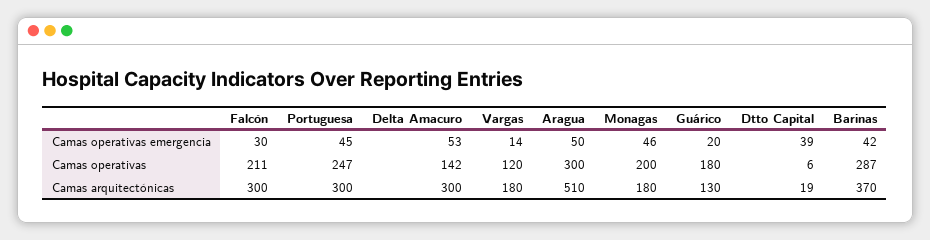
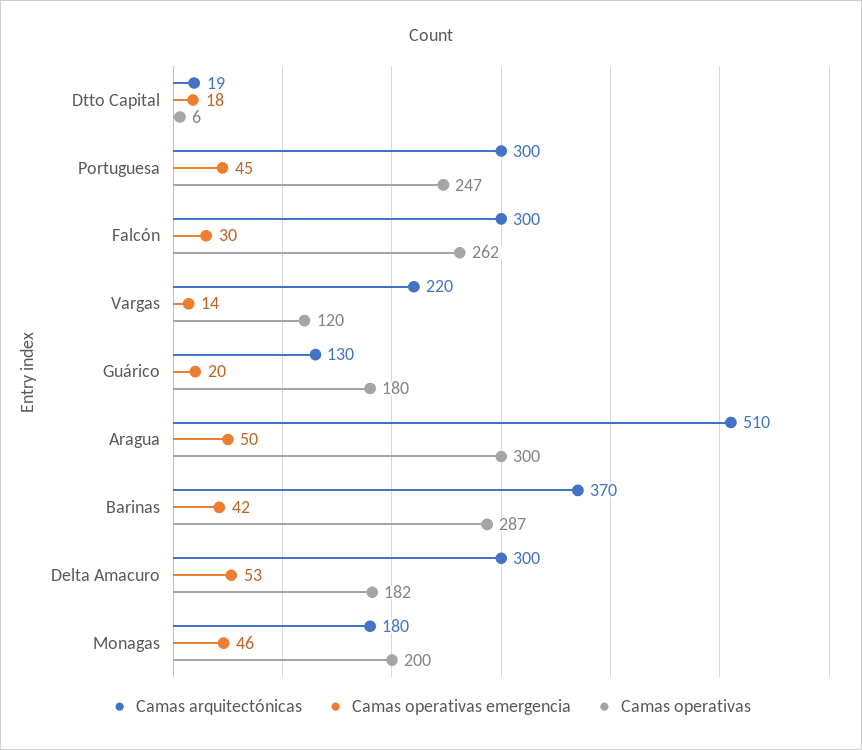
Camas operativas emergencia, Dtto Capital: 39 -> 18
Camas operativas, Falcón: 211 -> 262
Camas operativas, Delta Amacuro: 142 -> 182
Camas arquitectónicas, Vargas: 180 -> 220

